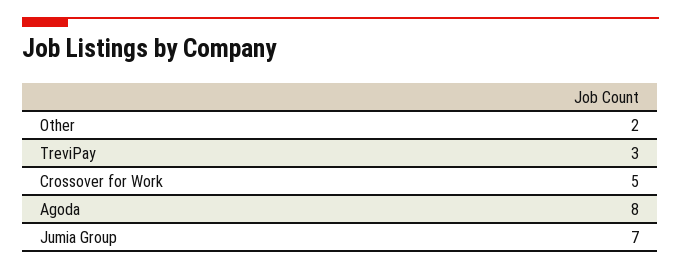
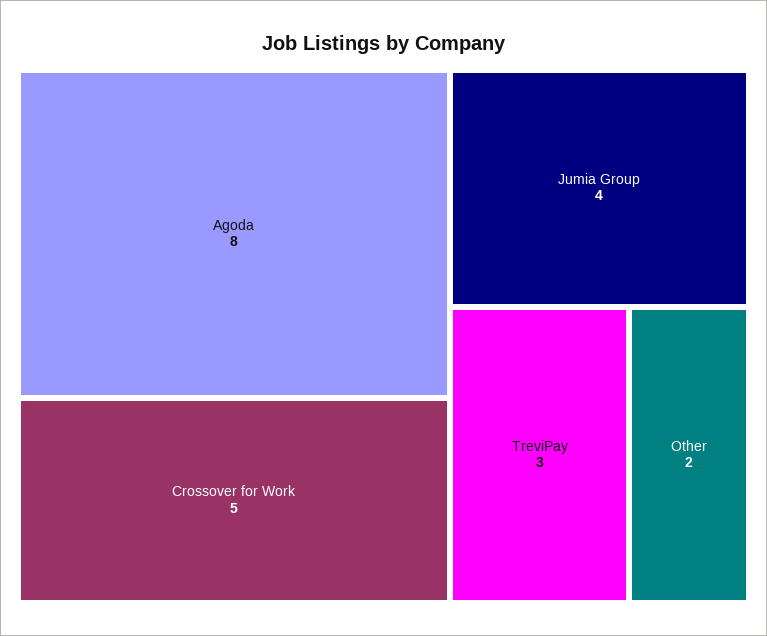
Jumia Group: 7 -> 4

